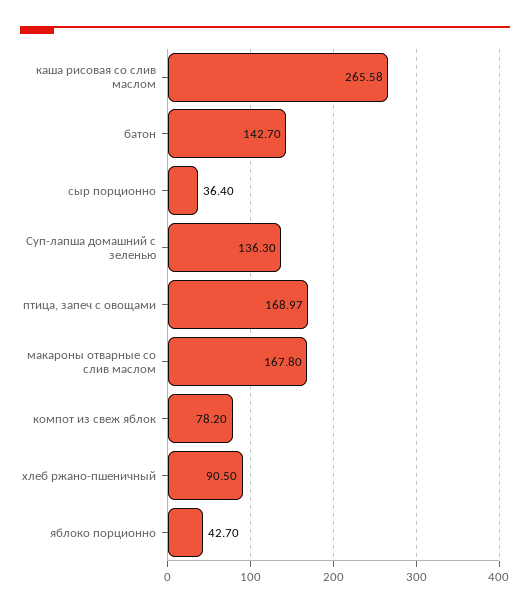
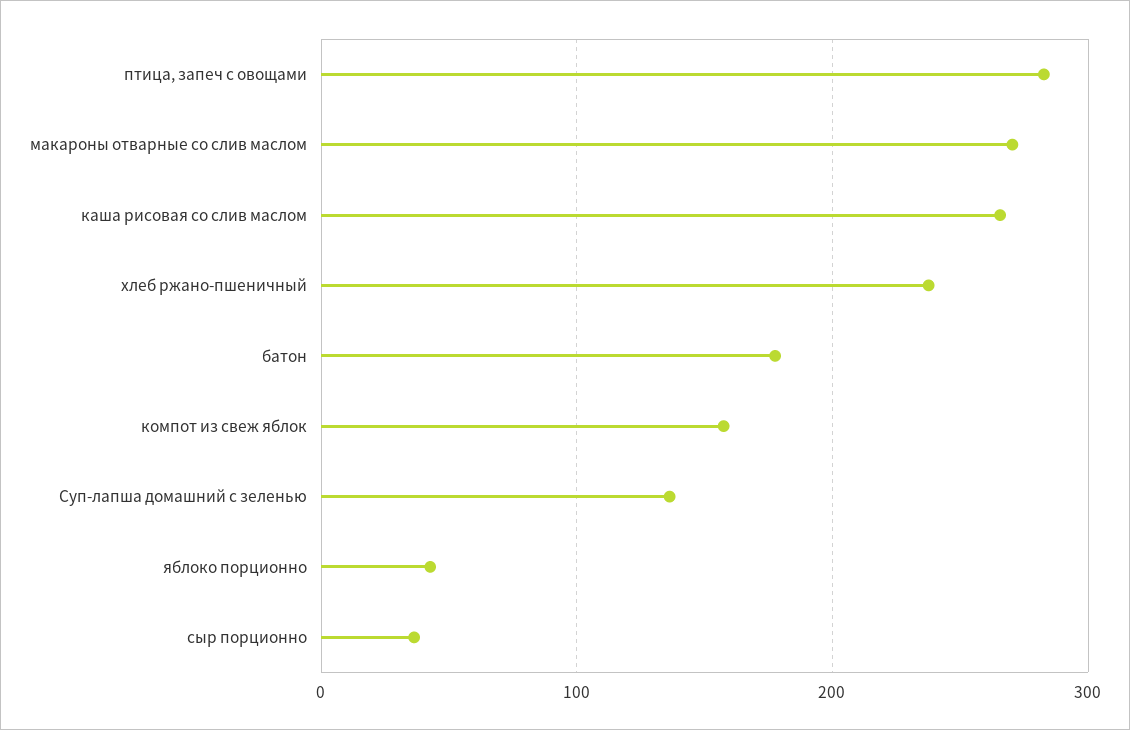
батон: 142.7 -> 180
птица, запеч с овощами: 168.97 -> 280
макароны отварные со слив маслом: 167.8 -> 270
компот из свеж яблок: 78.2 -> 160
хлеб ржано-пшеничный: 90.5 -> 240

